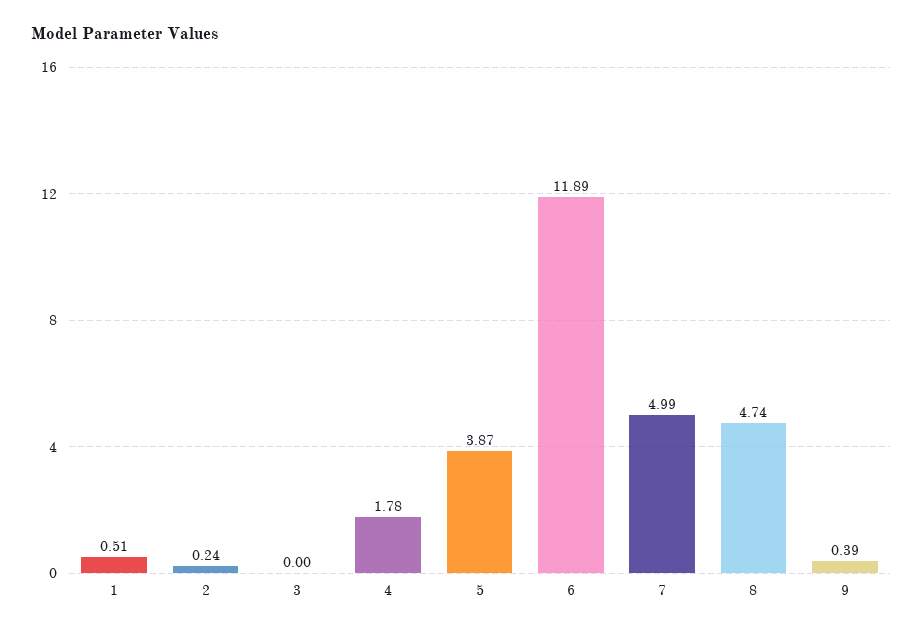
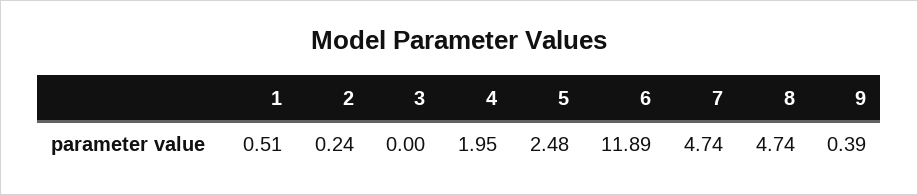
4: 1.78 -> 1.95
5: 3.87 -> 2.48
7: 4.99 -> 4.74

